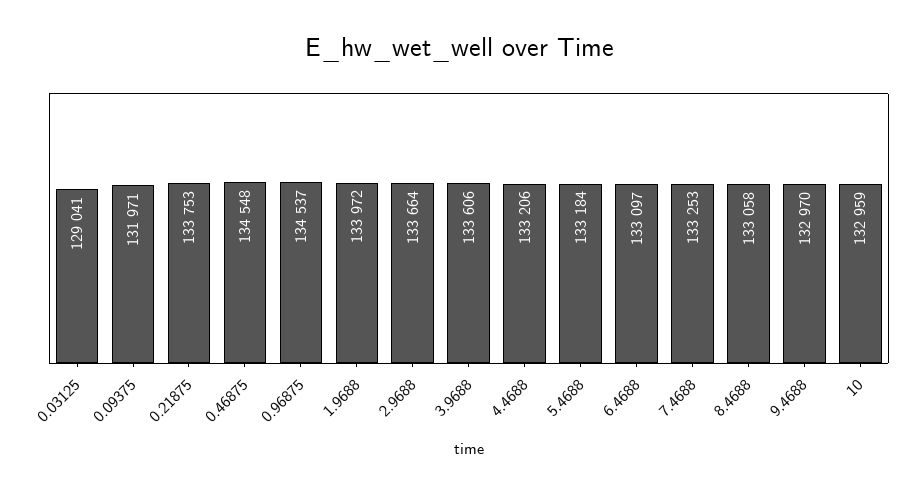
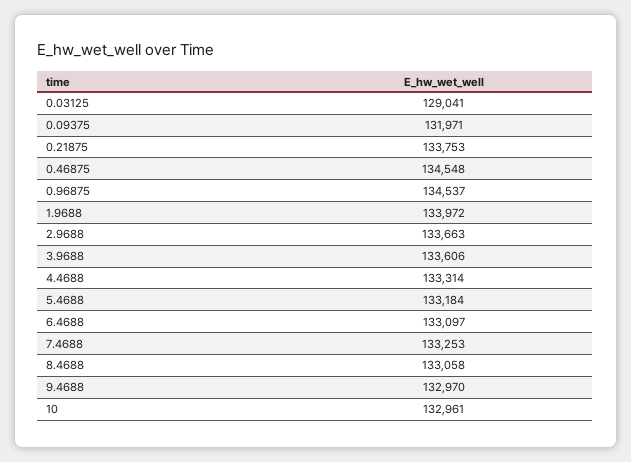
2.9688: 133664 -> 133663
4.4688: 133206 -> 133314
10: 132959 -> 132961

